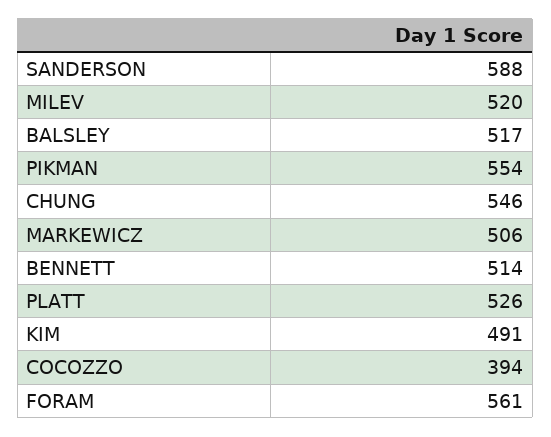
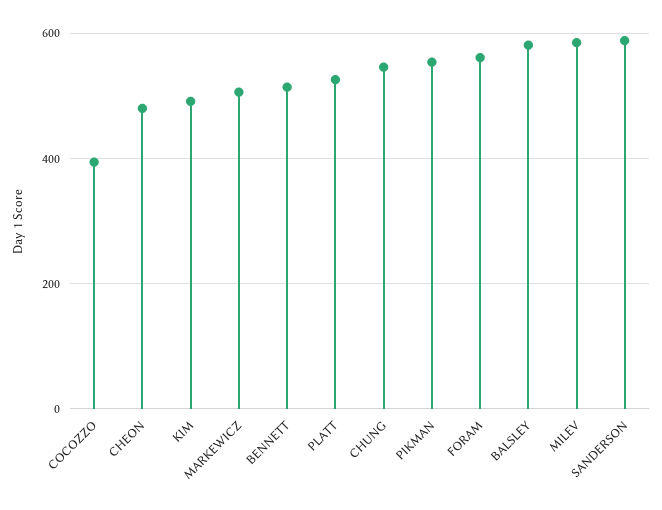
MILEV: 520 -> 580
BALSLEY: 517 -> 580
CHEON: none -> 480

